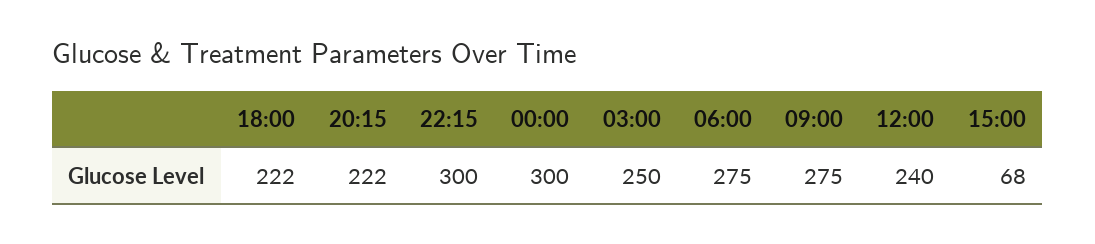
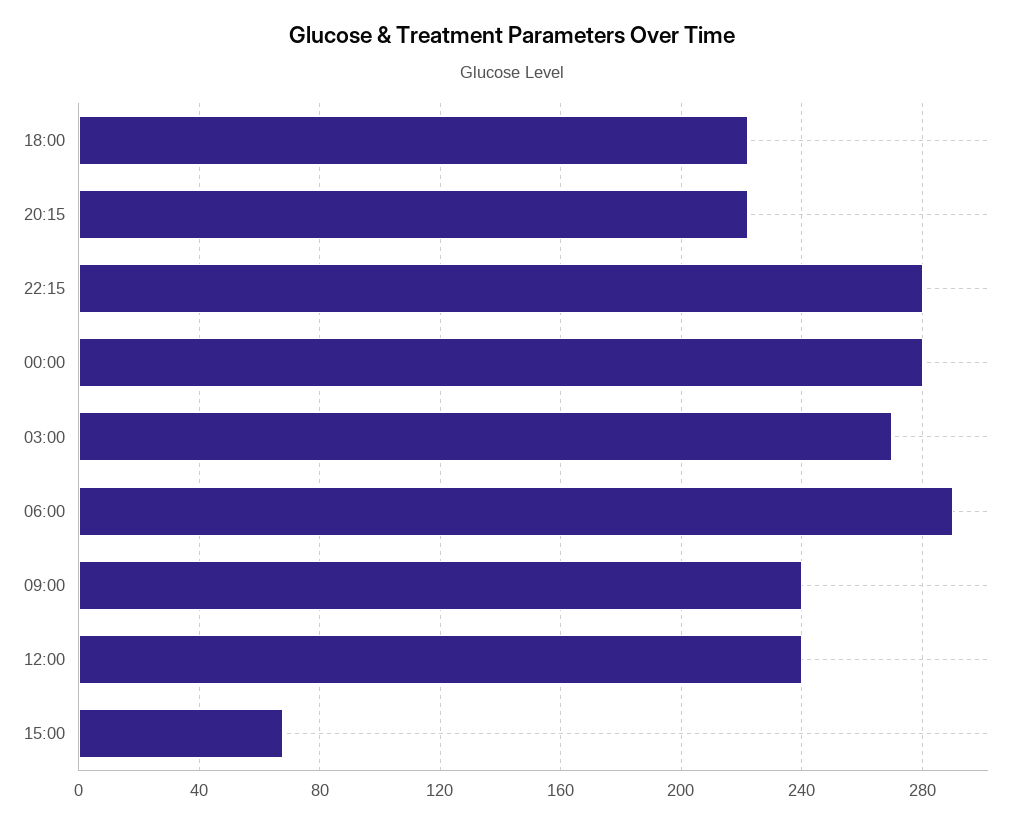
22:15: 300 -> 280
00:00: 300 -> 280
03:00: 250 -> 270
06:00: 275 -> 290
09:00: 275 -> 240

